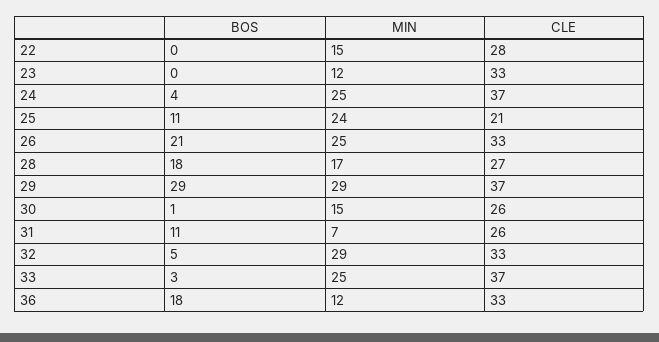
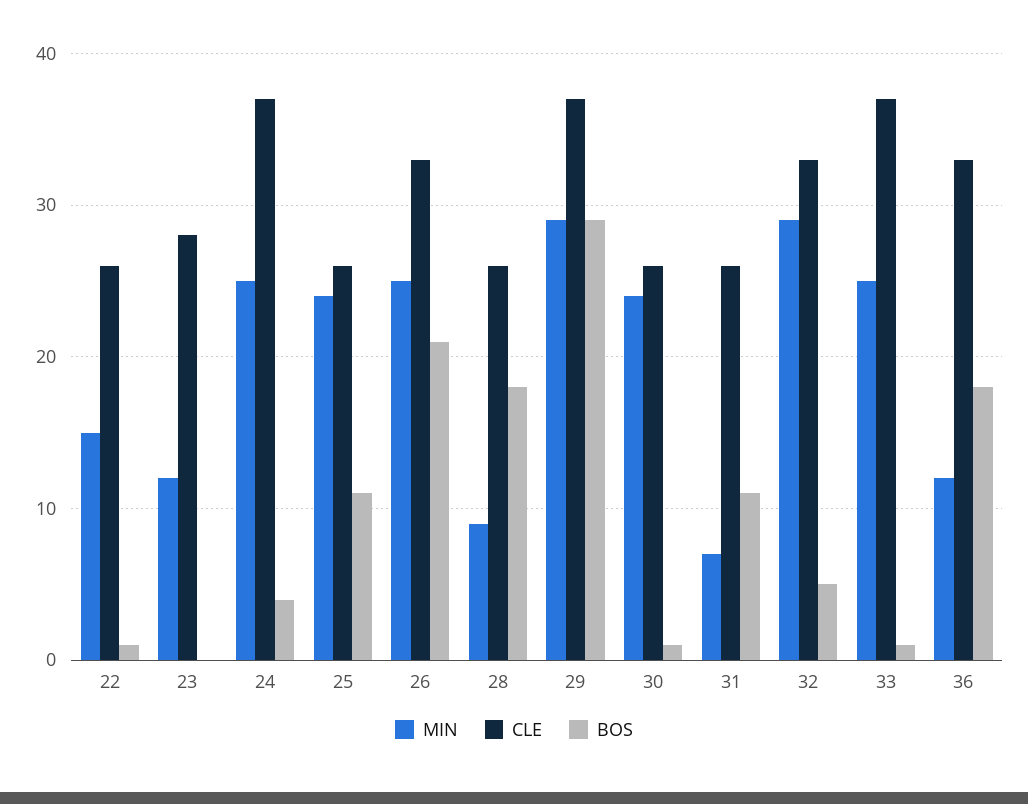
BOS, 22: 0 -> 1
CLE, 22: 28 -> 26
CLE, 23: 33 -> 28
CLE, 25: 21 -> 26
MIN, 28: 17 -> 9
CLE, 28: 27 -> 26
MIN, 30: 15 -> 24
BOS, 33: 3 -> 1

